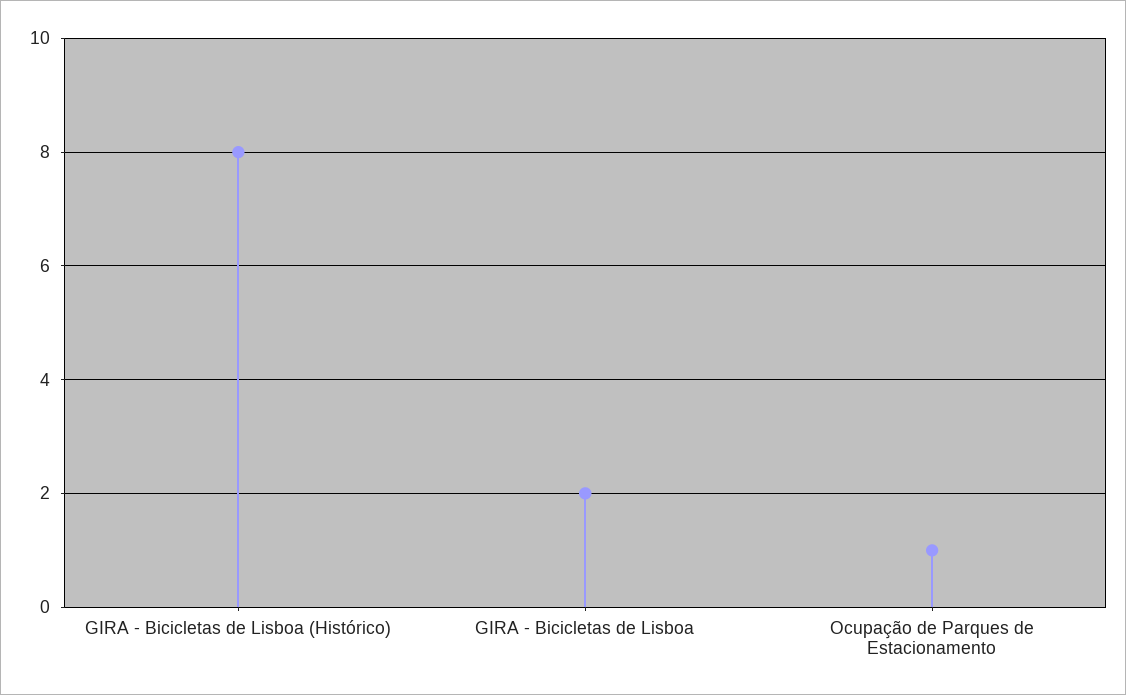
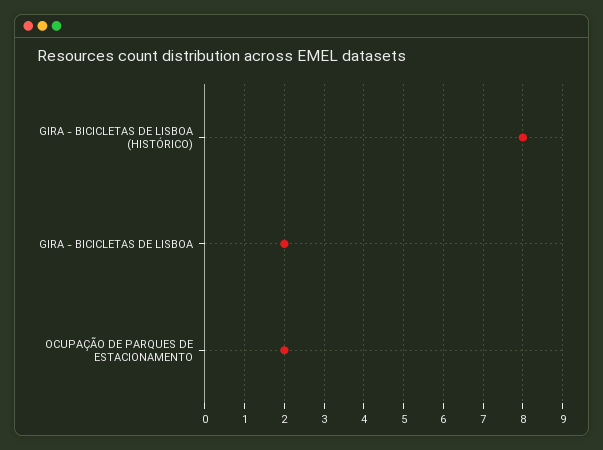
Ocupação de Parques de Estacionamento: 1 -> 2

